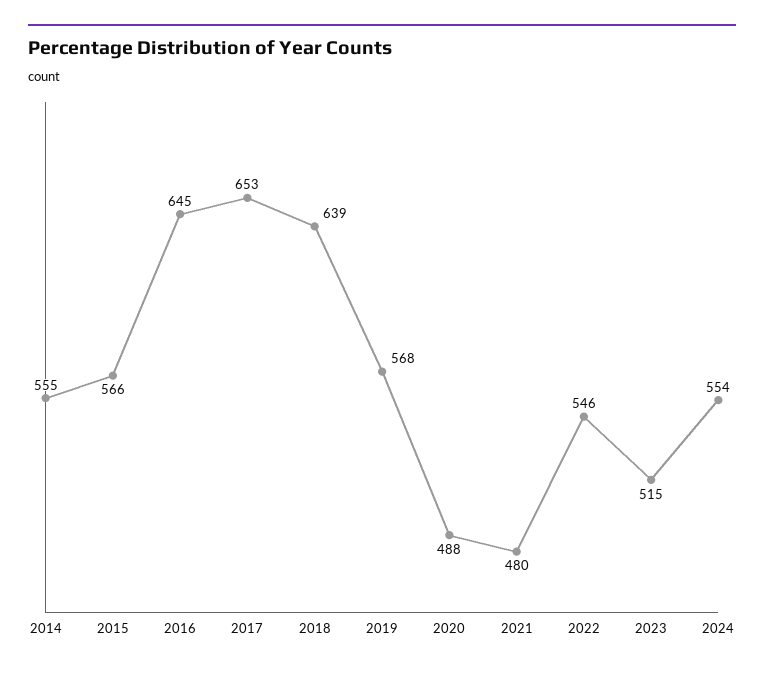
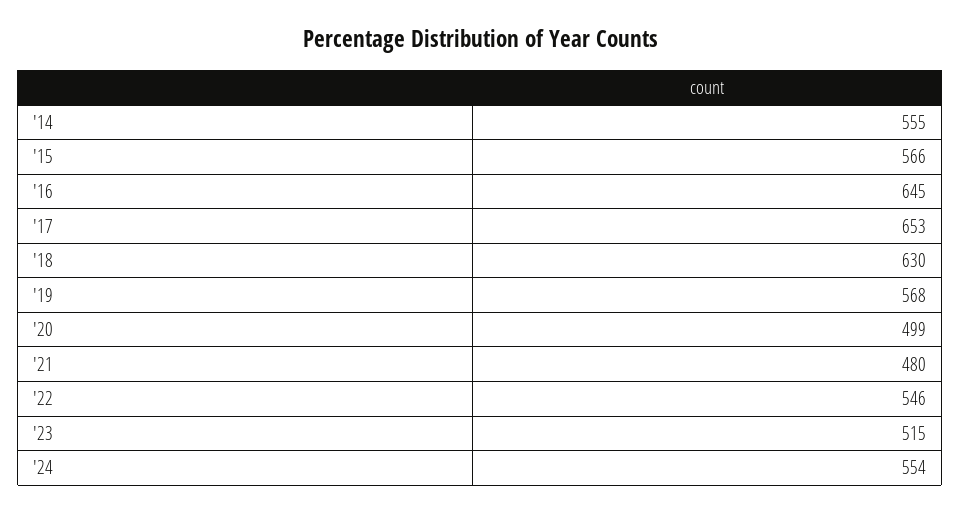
2018: 639 -> 630
2020: 488 -> 499

